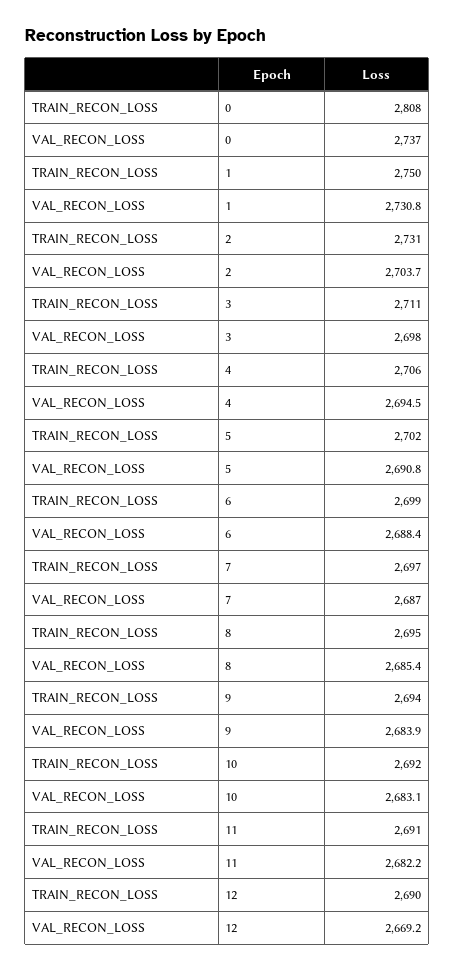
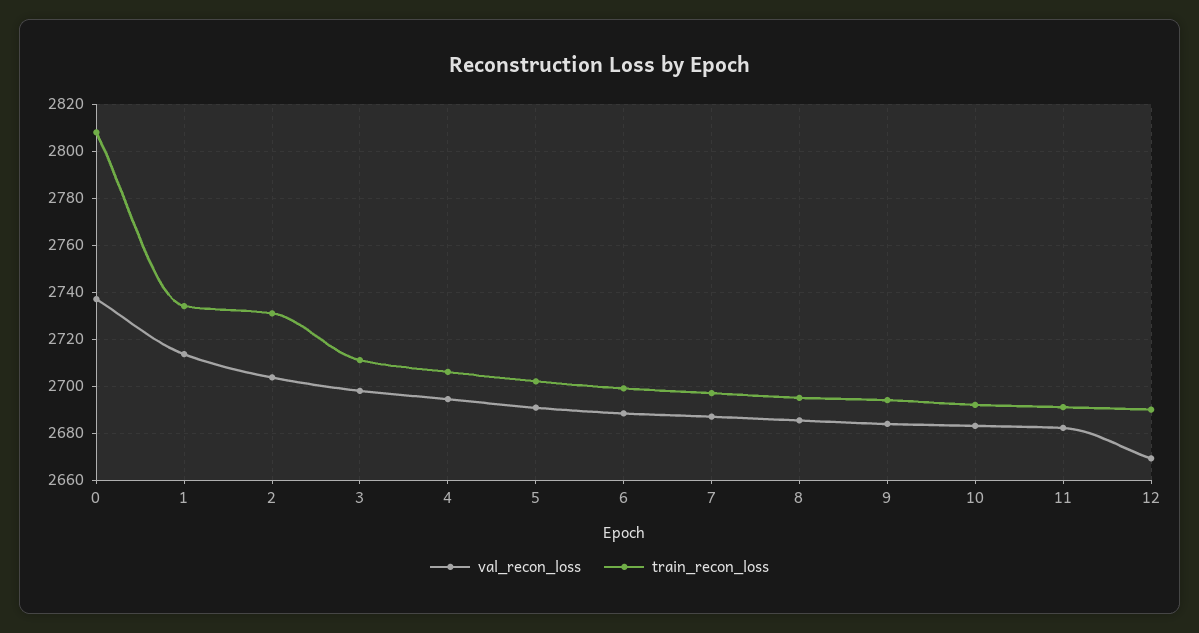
TRAIN_RECON_LOSS, 1: 2750 -> 2735
VAL_RECON_LOSS, 1: 2730.8 -> 2715

